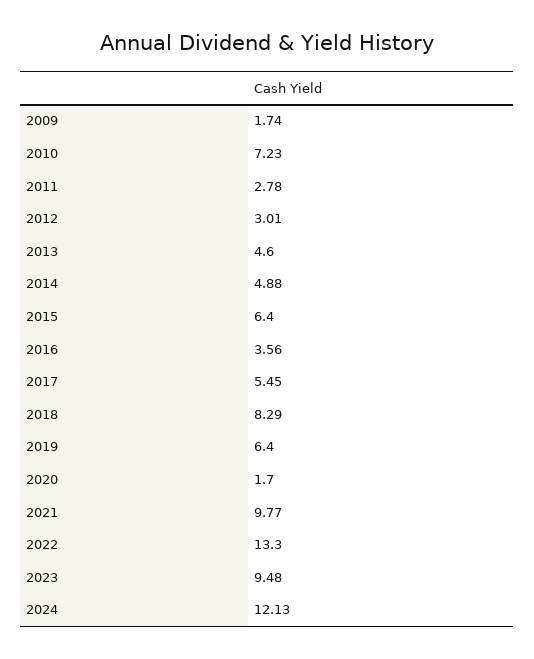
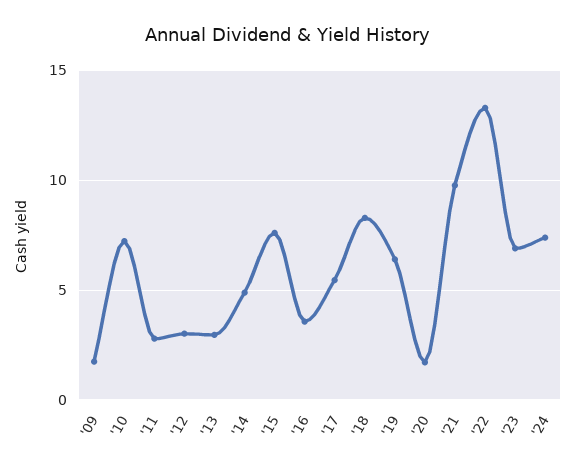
2013: 4.6 -> 3
2015: 6.4 -> 7.5
2023: 9.48 -> 7
2024: 12.13 -> 7.5

